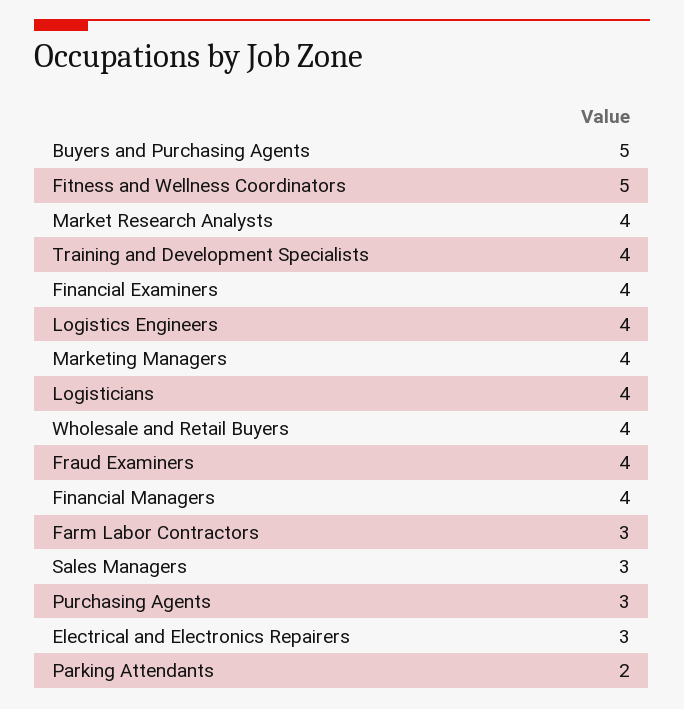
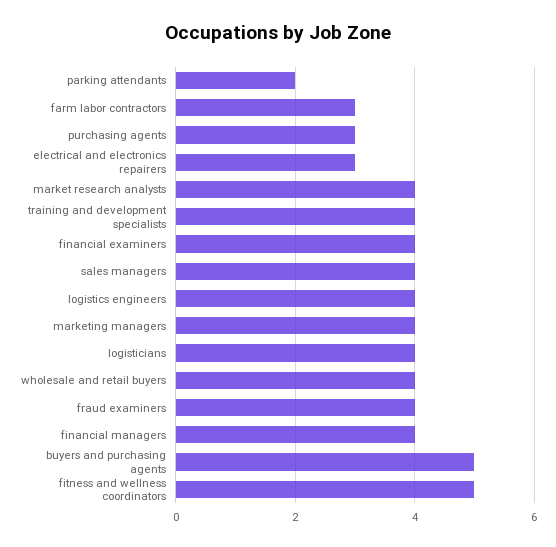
Sales Managers: 3 -> 4

